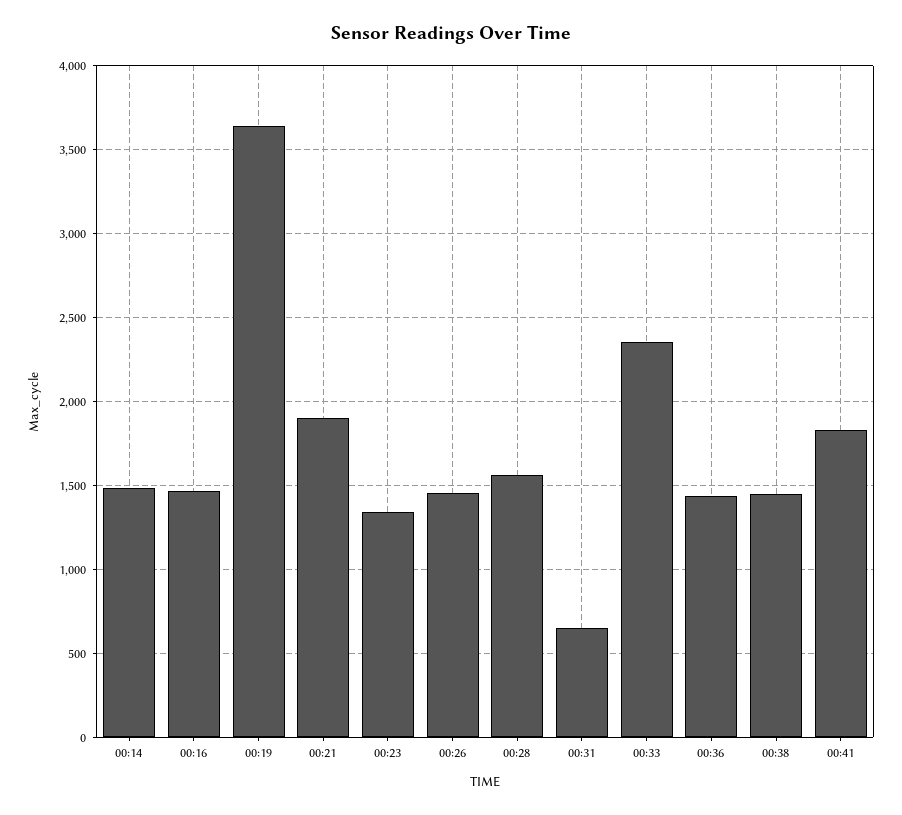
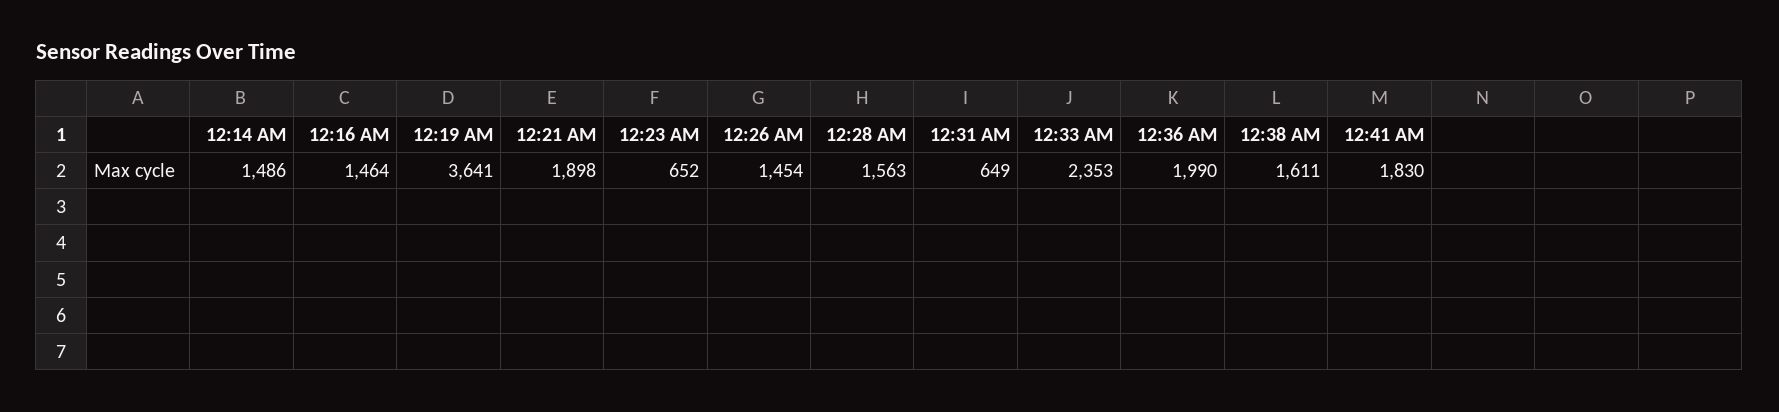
00:23: 1350 -> 652
00:36: 1450 -> 1990
00:38: 1450 -> 1611

